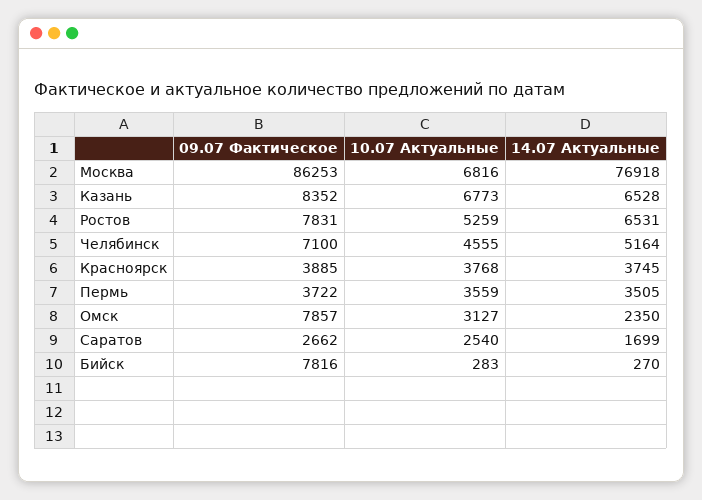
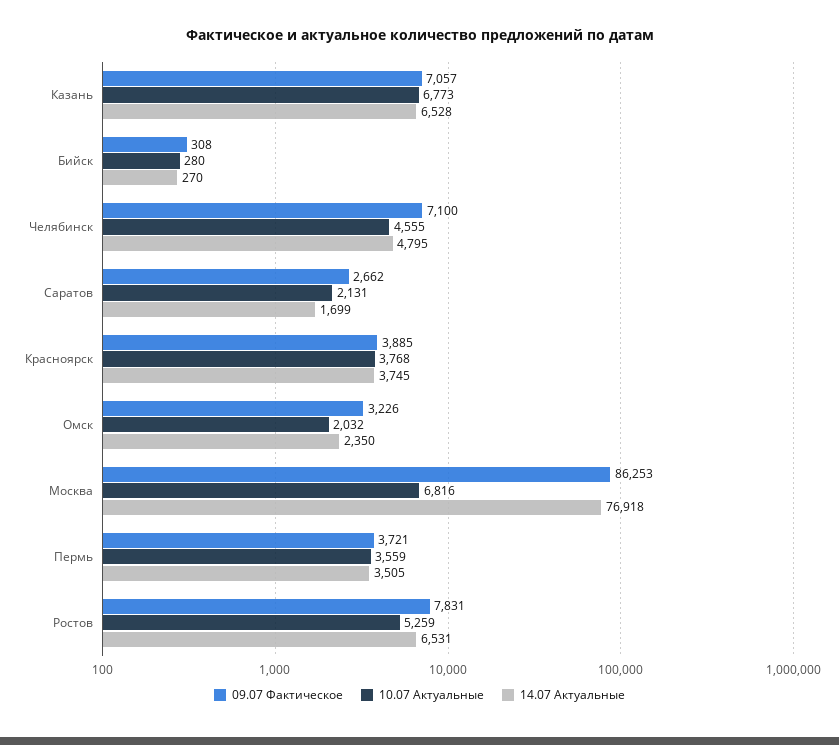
09.07 Фактическое, Казань: 8352 -> 7057
14.07 Актуальные, Челябинск: 5164 -> 4795
09.07 Фактическое, Пермь: 3722 -> 3721
09.07 Фактическое, Омск: 7857 -> 3226
10.07 Актуальные, Омск: 3127 -> 2032
10.07 Актуальные, Саратов: 2540 -> 2131
09.07 Фактическое, Бийск: 7816 -> 308
10.07 Актуальные, Бийск: 283 -> 280

